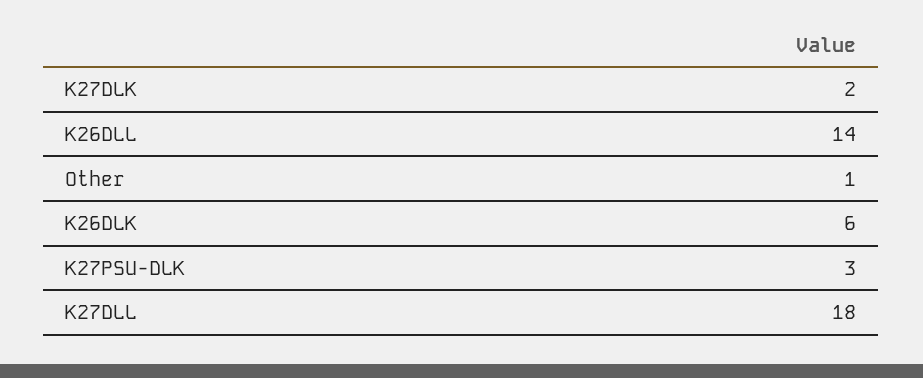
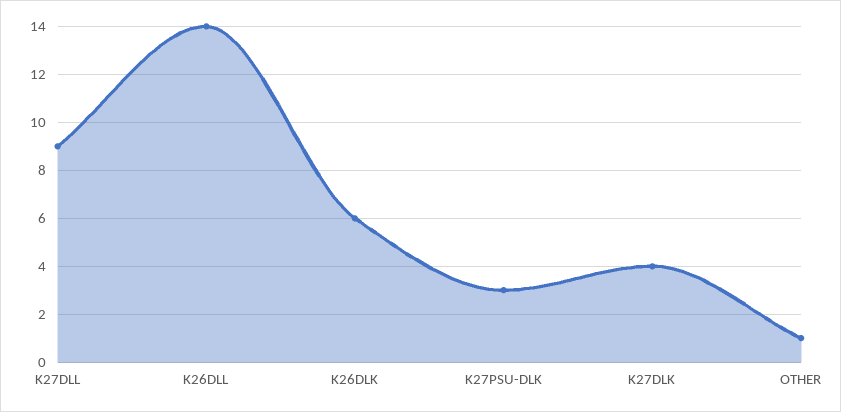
K27DLK: 2 -> 4
K27DLL: 18 -> 9

